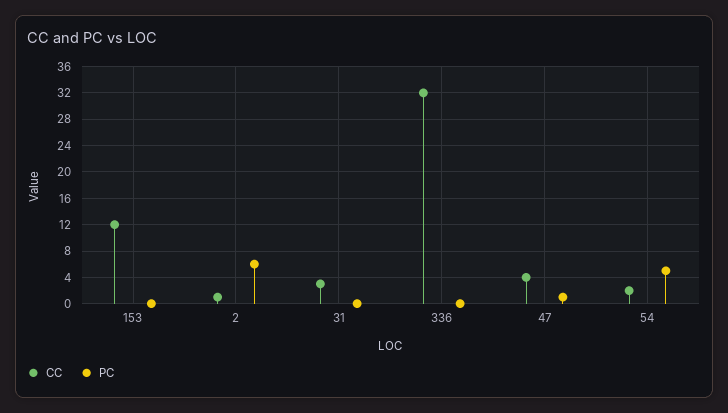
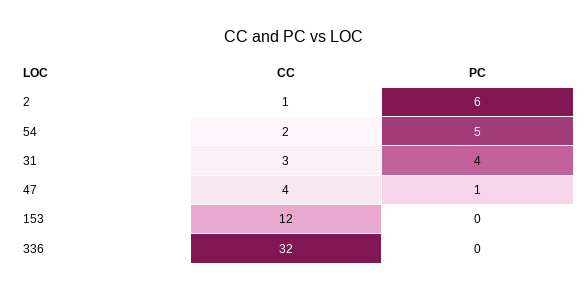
PC, 31: 0 -> 4

